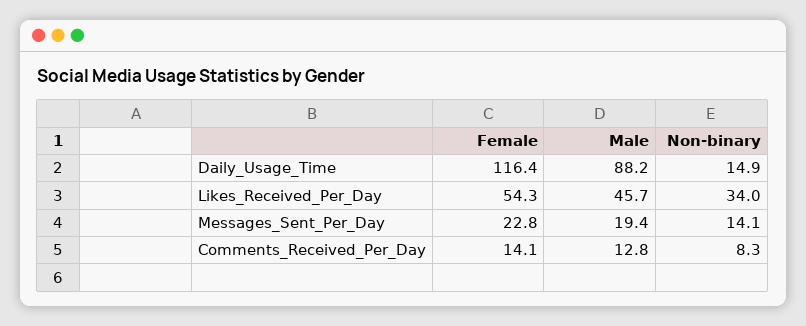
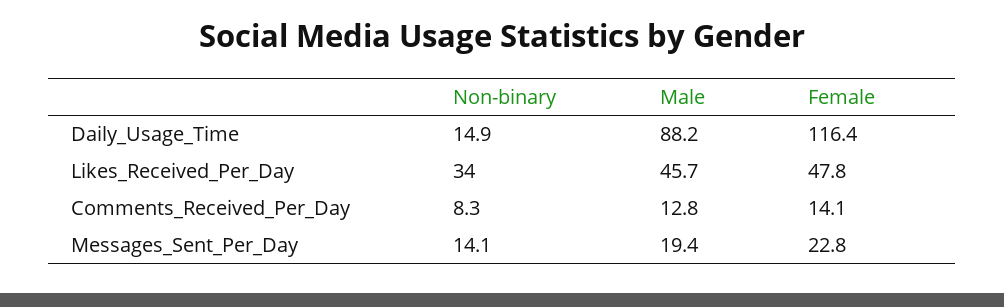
Female, Likes_Received_Per_Day: 54.3 -> 47.8

